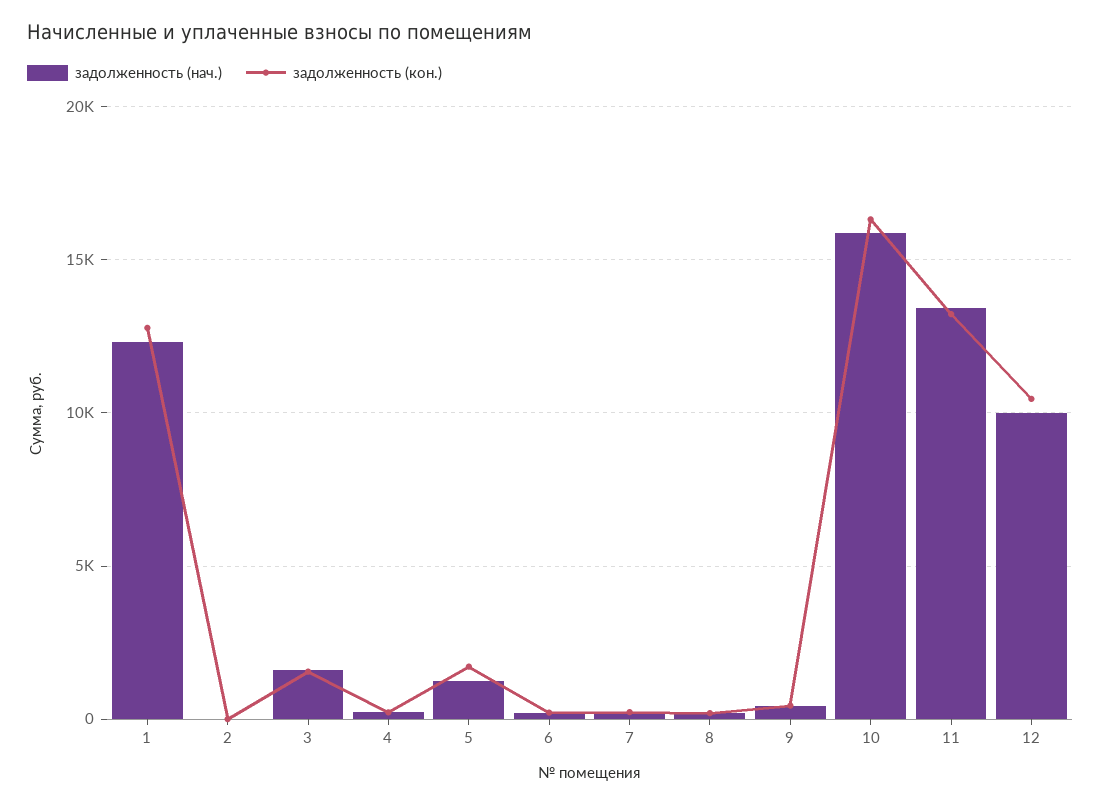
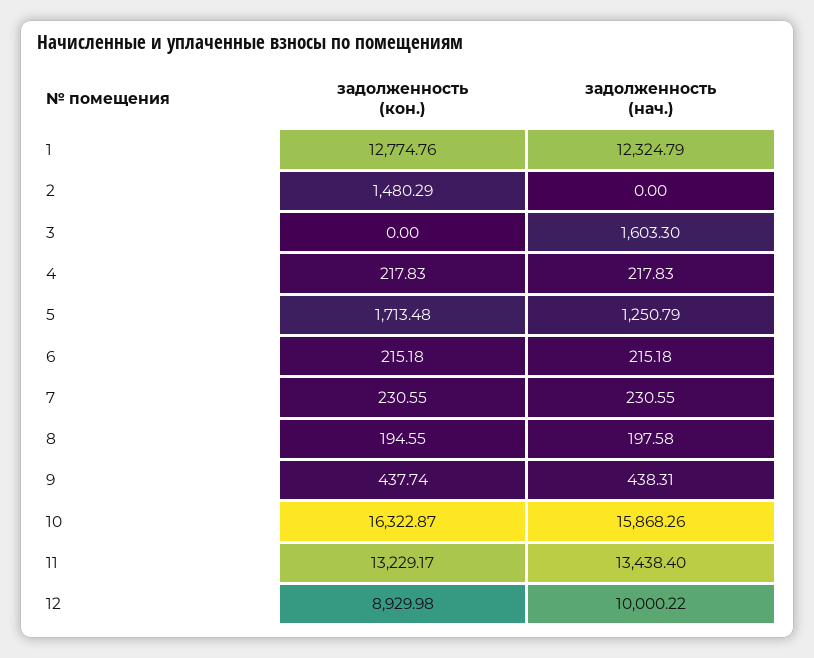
задолженность (кон.), 2: 0 -> 1480.29
задолженность (кон.), 3: 1500 -> 0
задолженность (кон.), 12: 10500 -> 8929.98

